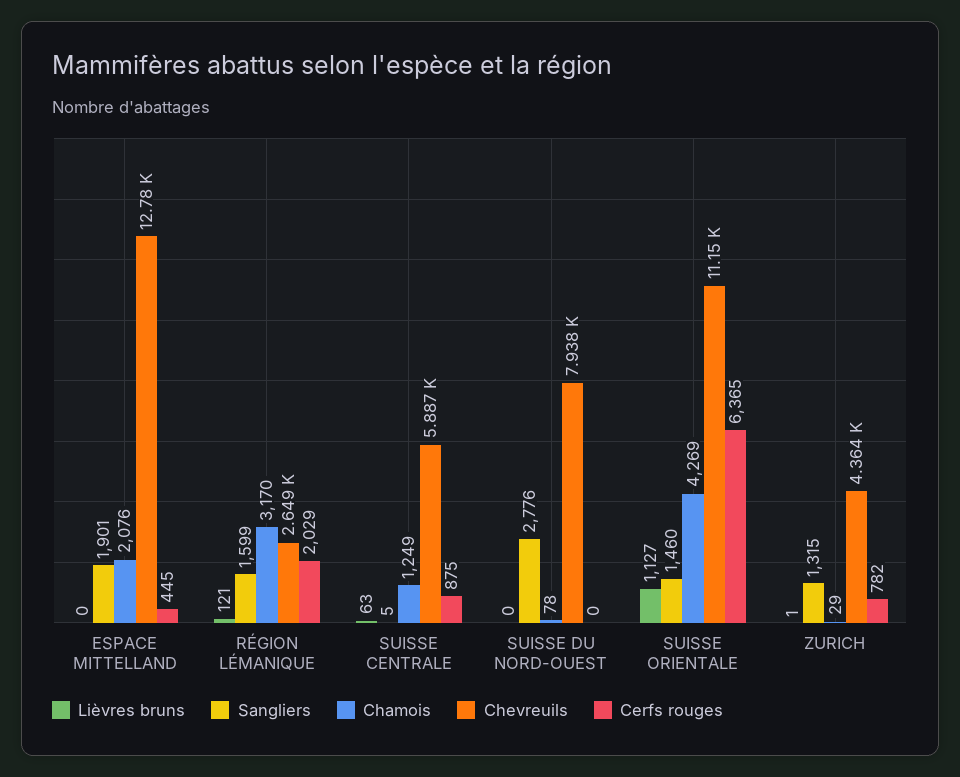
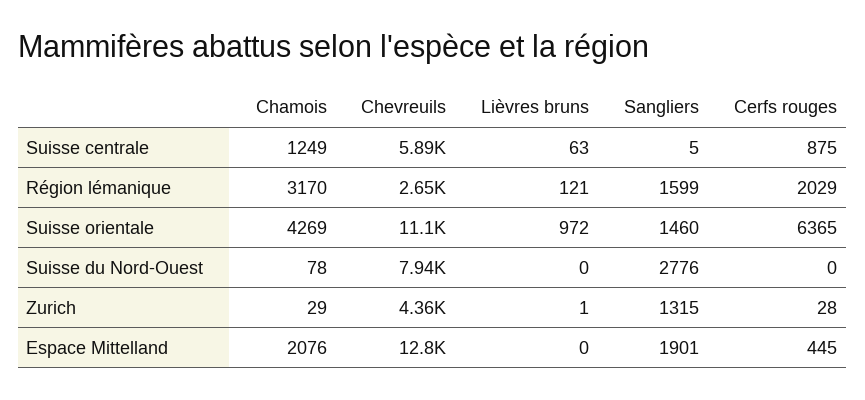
Lièvres bruns, SUISSE ORIENTALE: 1127 -> 972
Cerfs rouges, ZURICH: 782 -> 28

